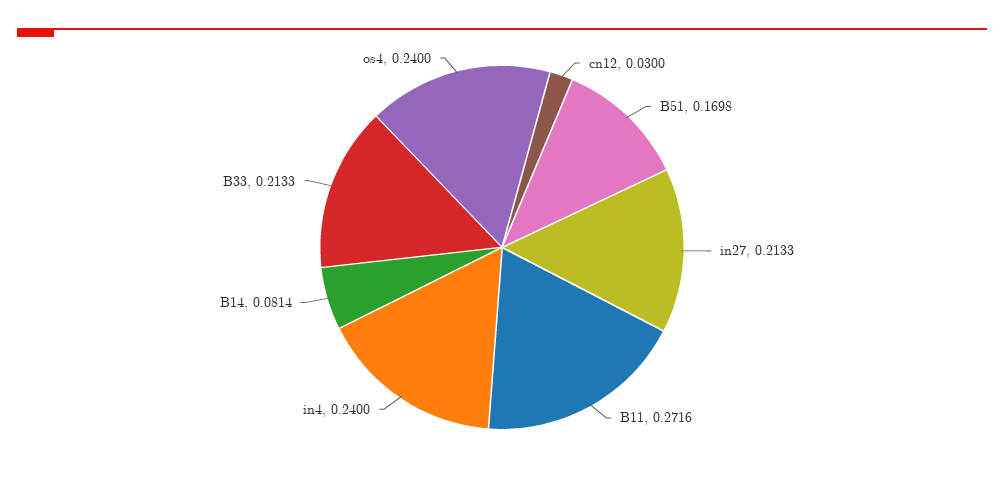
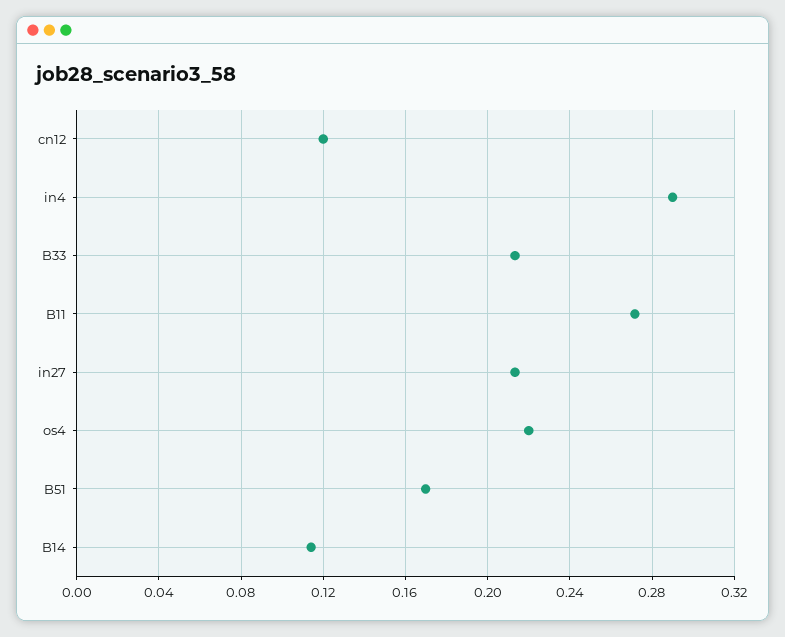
cn12: 0.03 -> 0.12
in4: 0.24 -> 0.29
B14: 0.0814 -> 0.115
os4: 0.24 -> 0.22

